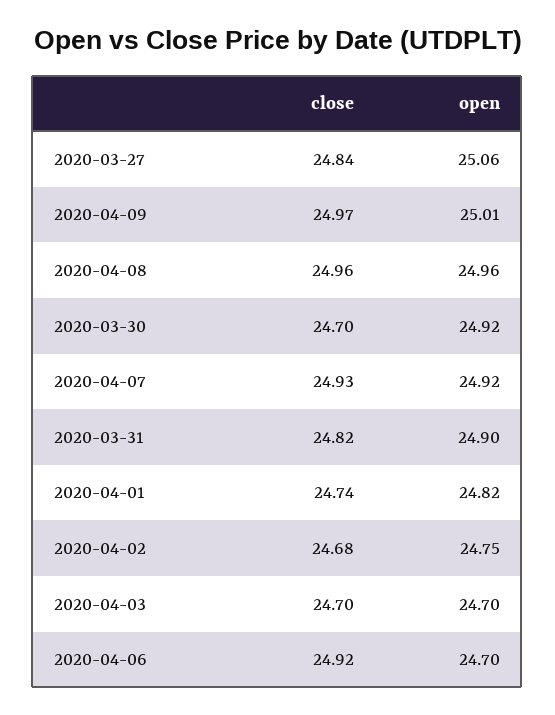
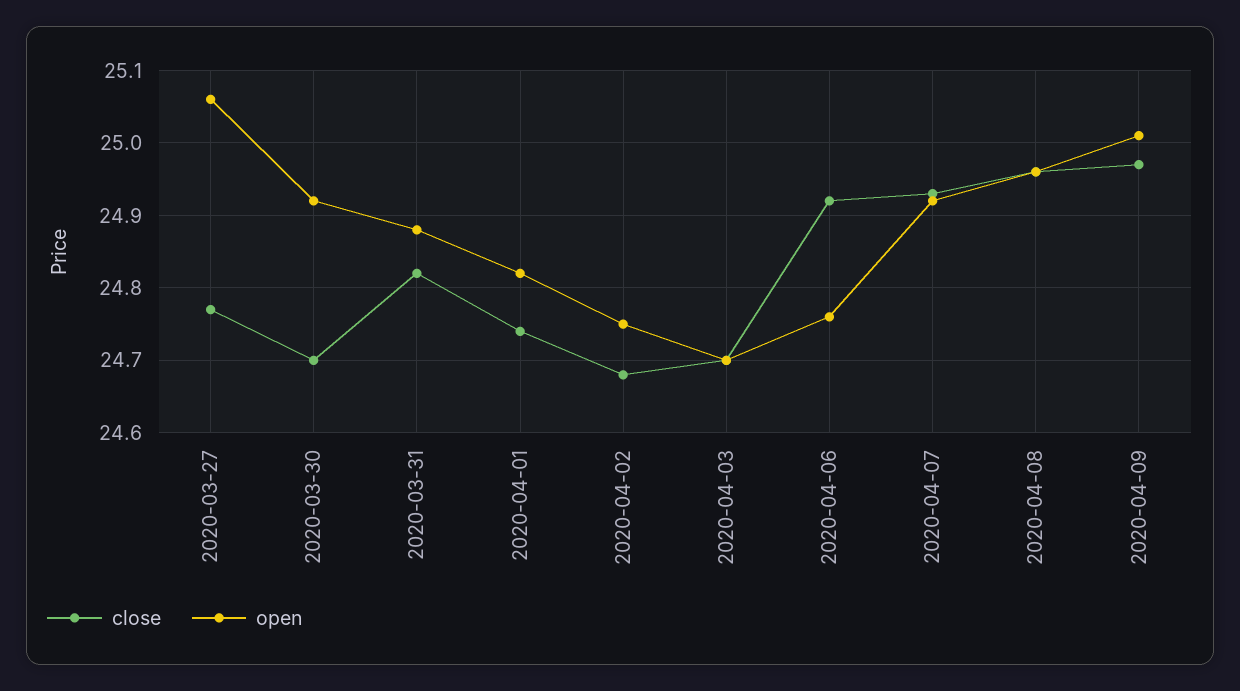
close, 2020-03-27: 24.84 -> 24.77
open, 2020-03-31: 24.9 -> 24.88
open, 2020-04-06: 24.7 -> 24.76

